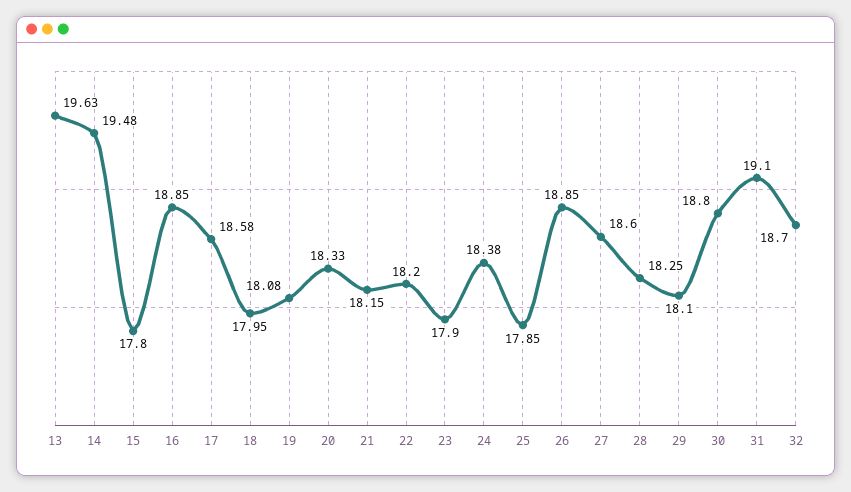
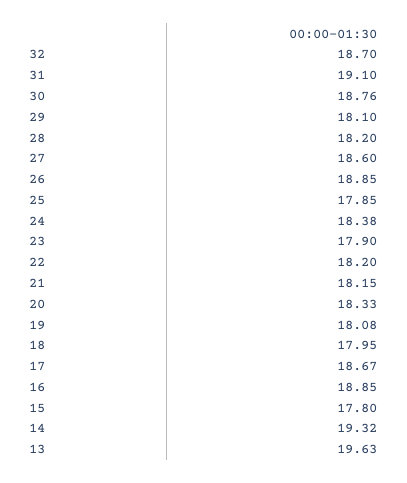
14: 19.48 -> 19.32
17: 18.58 -> 18.67
28: 18.25 -> 18.2
30: 18.8 -> 18.76

